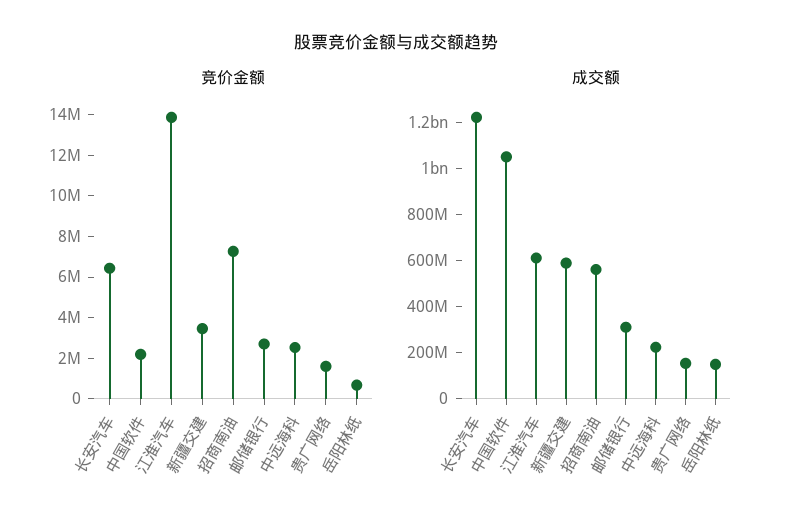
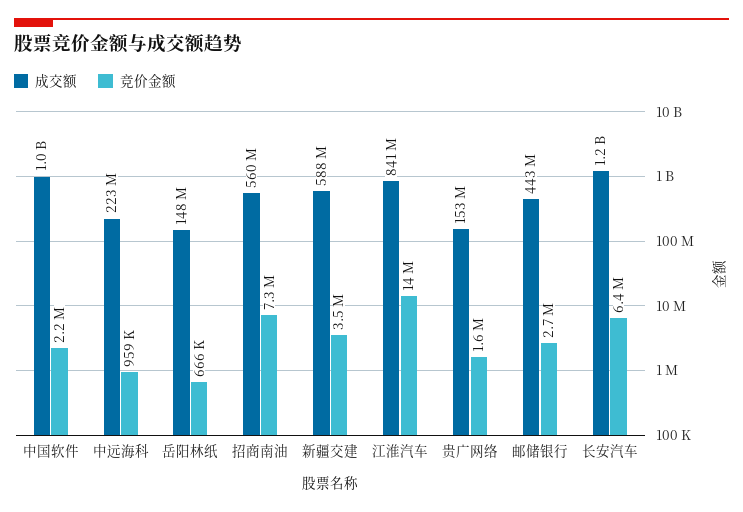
竞价金额, 中远海科: 2500000 -> 959000
成交额, 江淮汽车: 600000000 -> 841000000
成交额, 邮储银行: 300000000 -> 443000000

